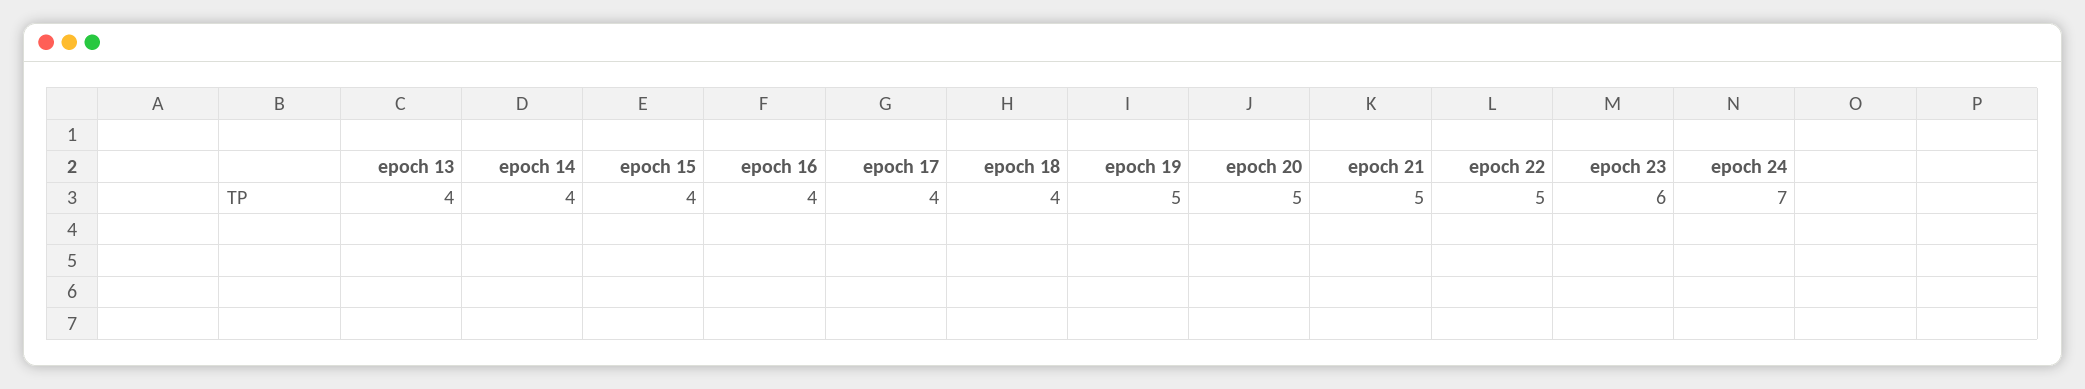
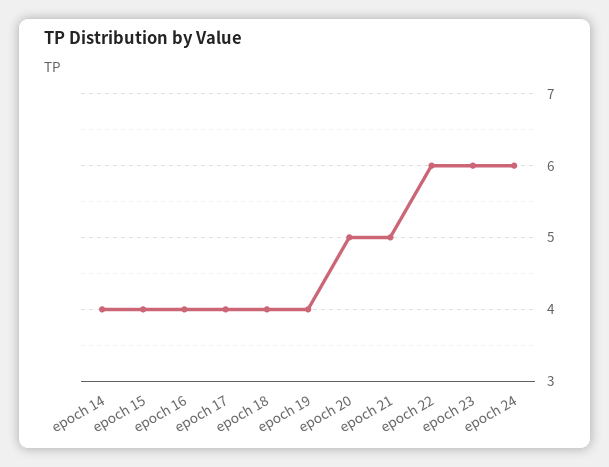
epoch 13: 4 -> none
epoch 19: 5 -> 4
epoch 22: 5 -> 6
epoch 24: 7 -> 6

